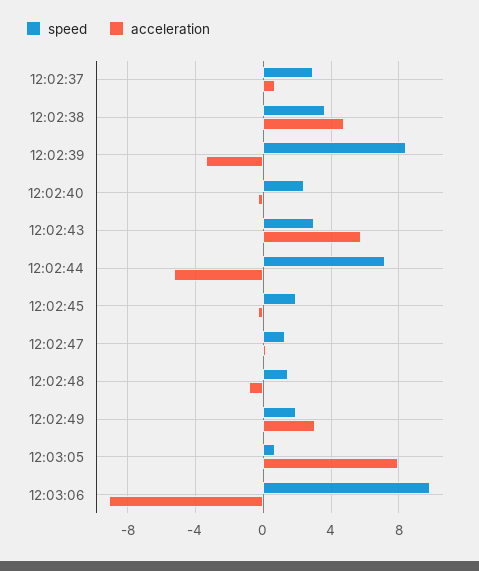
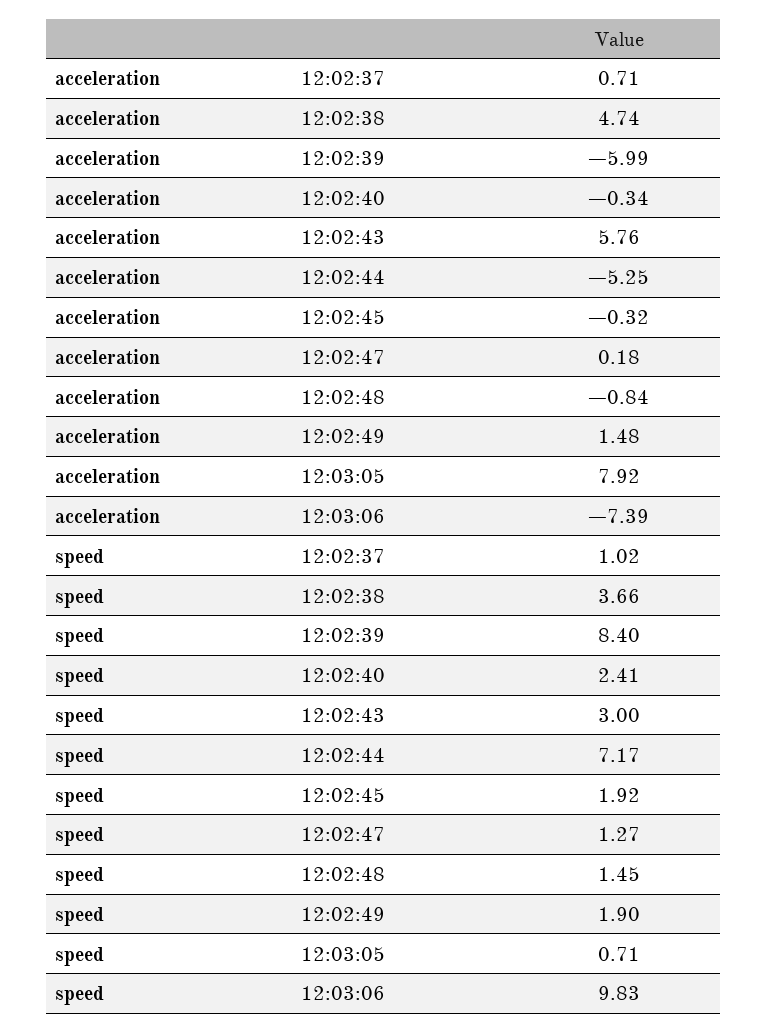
speed, 12:02:37: 3 -> 1.02
acceleration, 12:02:39: -3.5 -> -5.99
acceleration, 12:02:49: 3 -> 1.48
acceleration, 12:03:06: -9 -> -7.39

